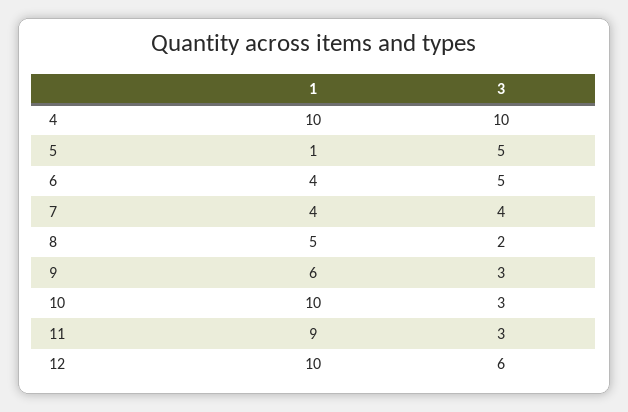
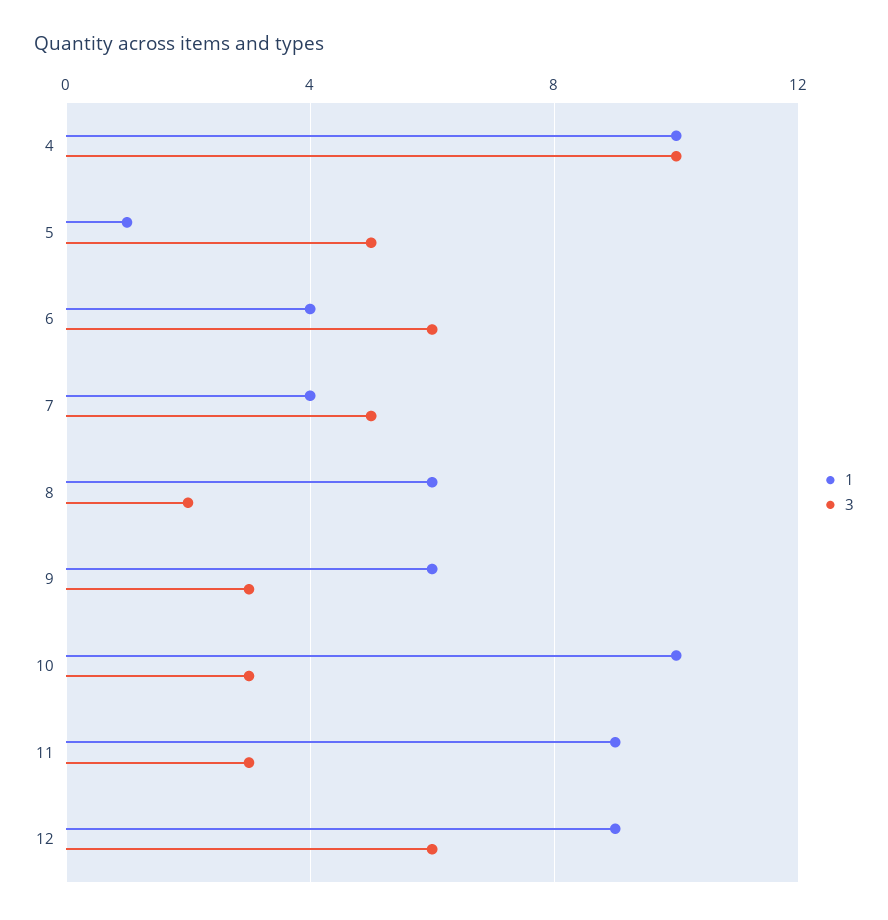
3, 6: 5 -> 6
3, 7: 4 -> 5
1, 8: 5 -> 6
1, 12: 10 -> 9

